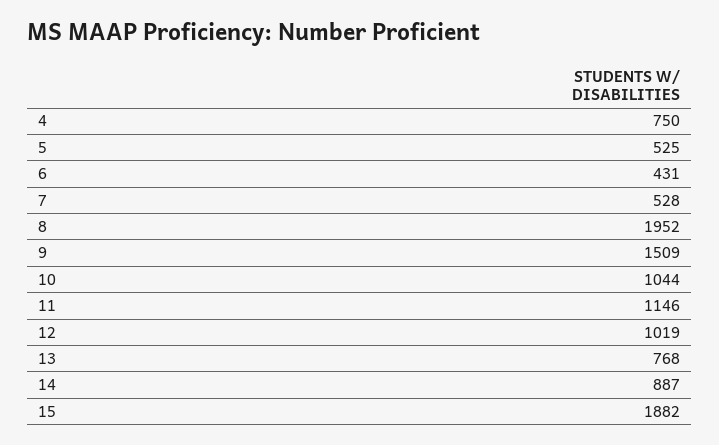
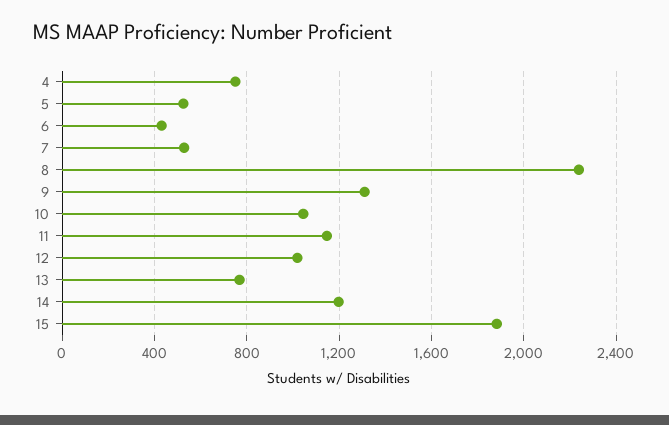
8: 1952 -> 2250
9: 1509 -> 1300
14: 887 -> 1200

